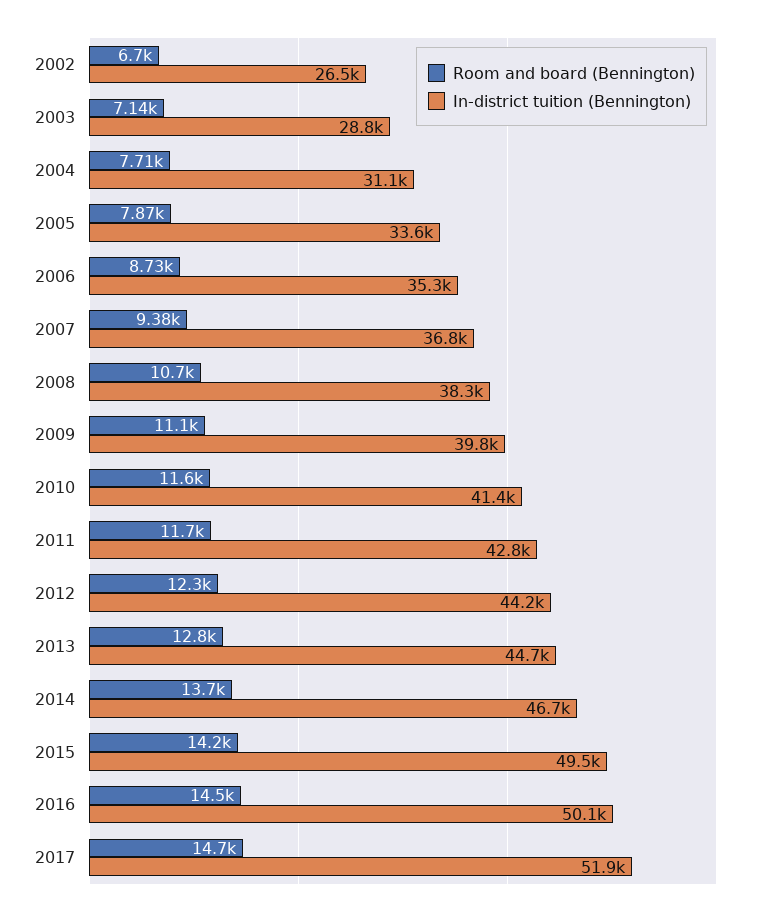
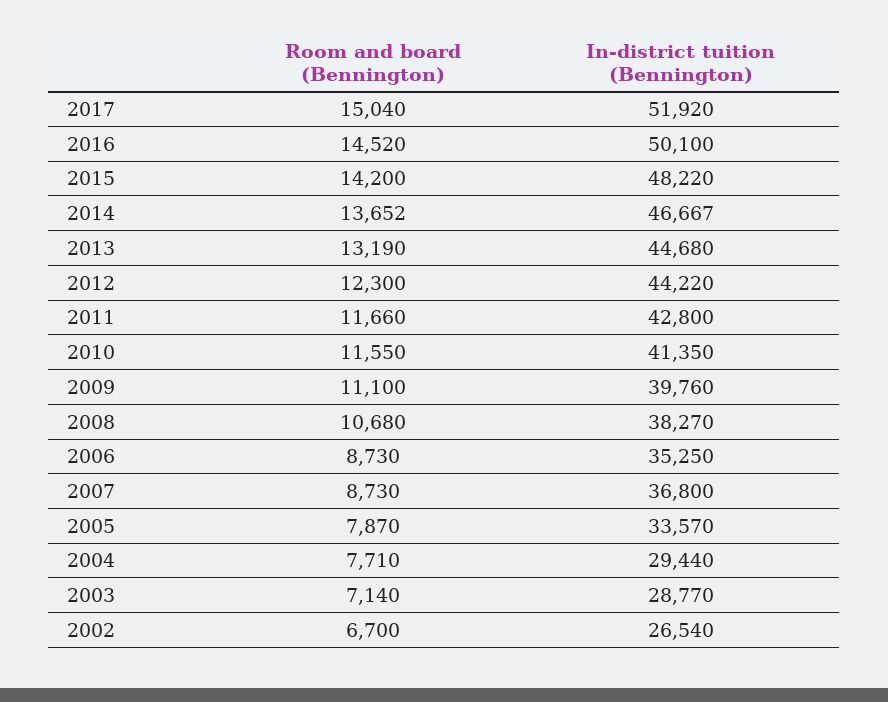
In-district tuition (Bennington), 2004: 31100 -> 29440
Room and board (Bennington), 2007: 9380 -> 8730
Room and board (Bennington), 2013: 12800 -> 13190
In-district tuition (Bennington), 2015: 49500 -> 48220
Room and board (Bennington), 2017: 14700 -> 15040

